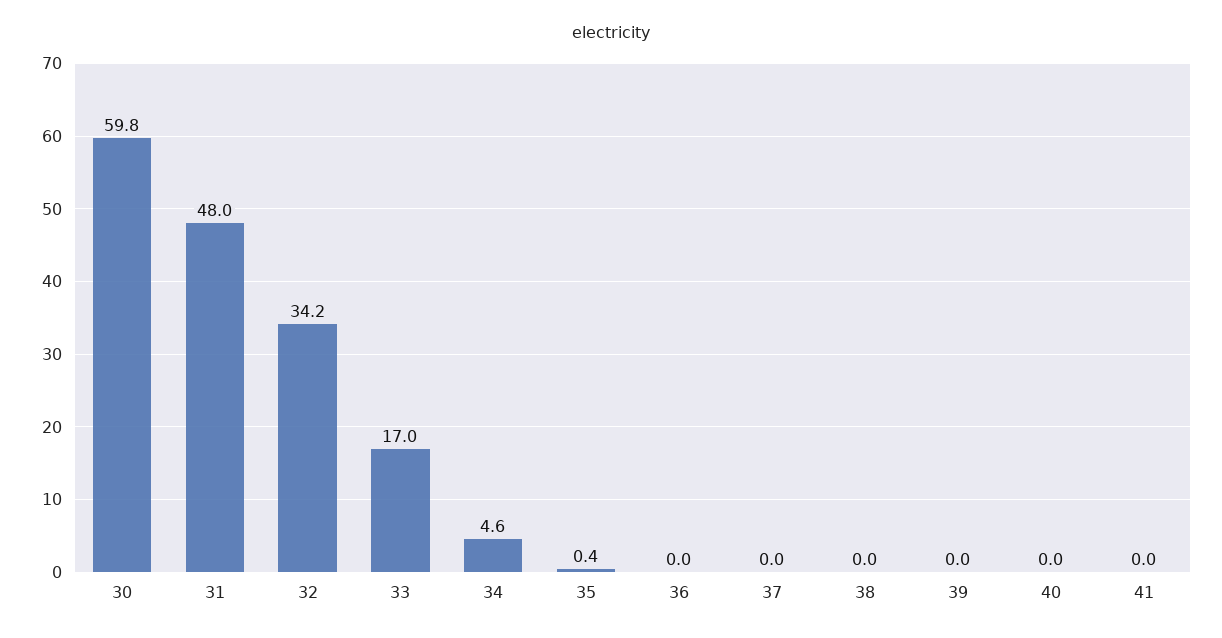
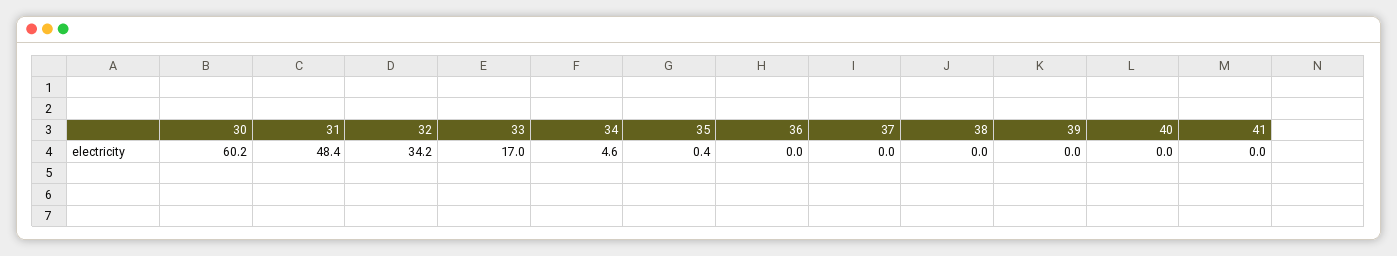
30: 59.8 -> 60.2
31: 48 -> 48.4

